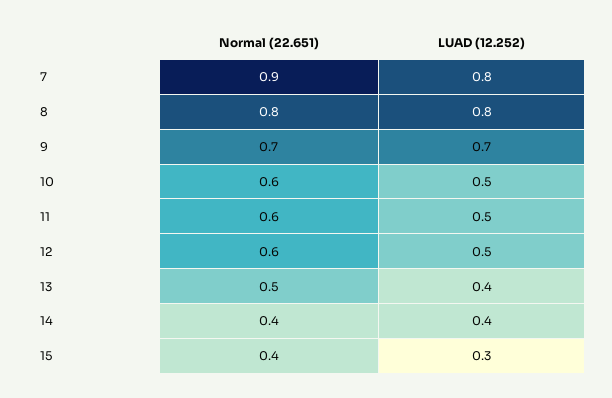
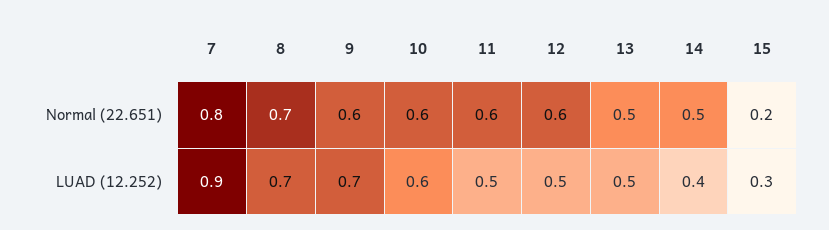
Normal (22.651), 7: 0.9 -> 0.8
LUAD (12.252), 7: 0.8 -> 0.9
Normal (22.651), 8: 0.8 -> 0.7
LUAD (12.252), 8: 0.8 -> 0.7
Normal (22.651), 9: 0.7 -> 0.6
LUAD (12.252), 10: 0.5 -> 0.6
LUAD (12.252), 13: 0.4 -> 0.5
Normal (22.651), 14: 0.4 -> 0.5
Normal (22.651), 15: 0.4 -> 0.2

